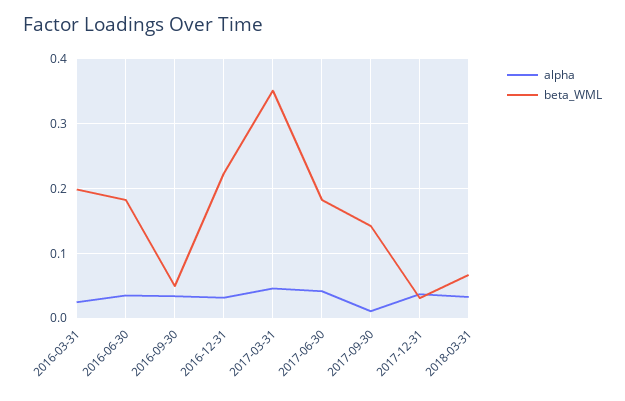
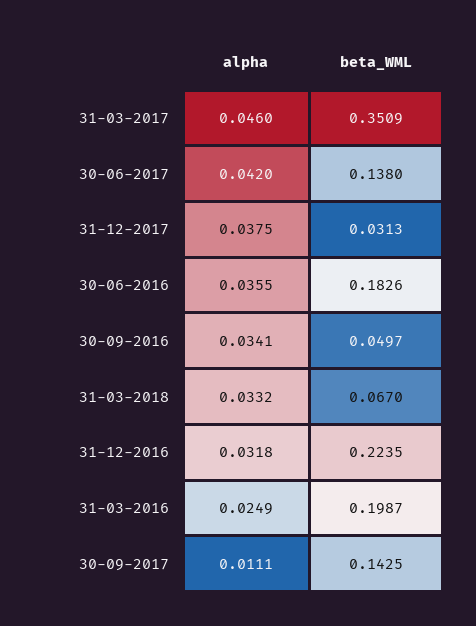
beta_WML, 2017-06-30: 0.18 -> 0.138

